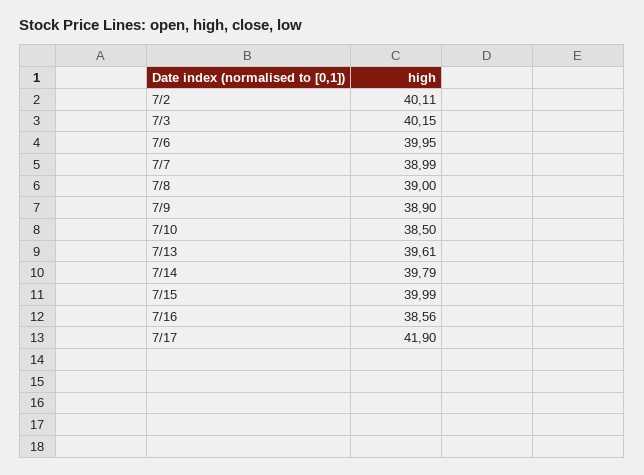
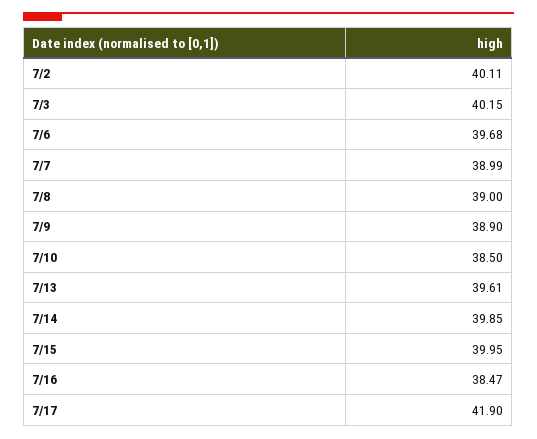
7/6: 39.95 -> 39.68
7/14: 39.79 -> 39.85
7/15: 39.99 -> 39.95
7/16: 38.56 -> 38.47

